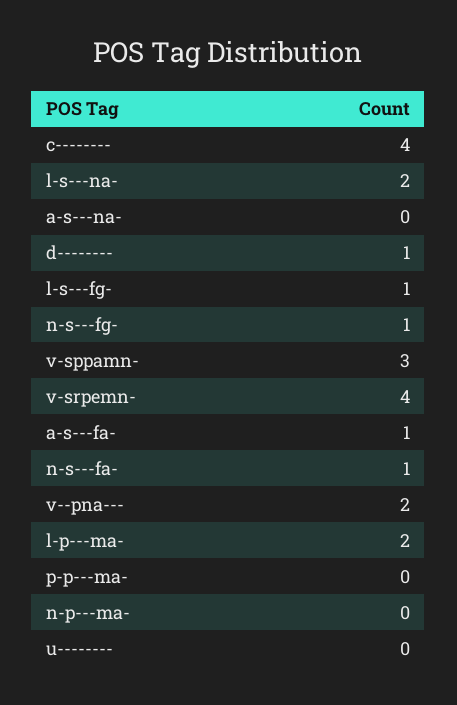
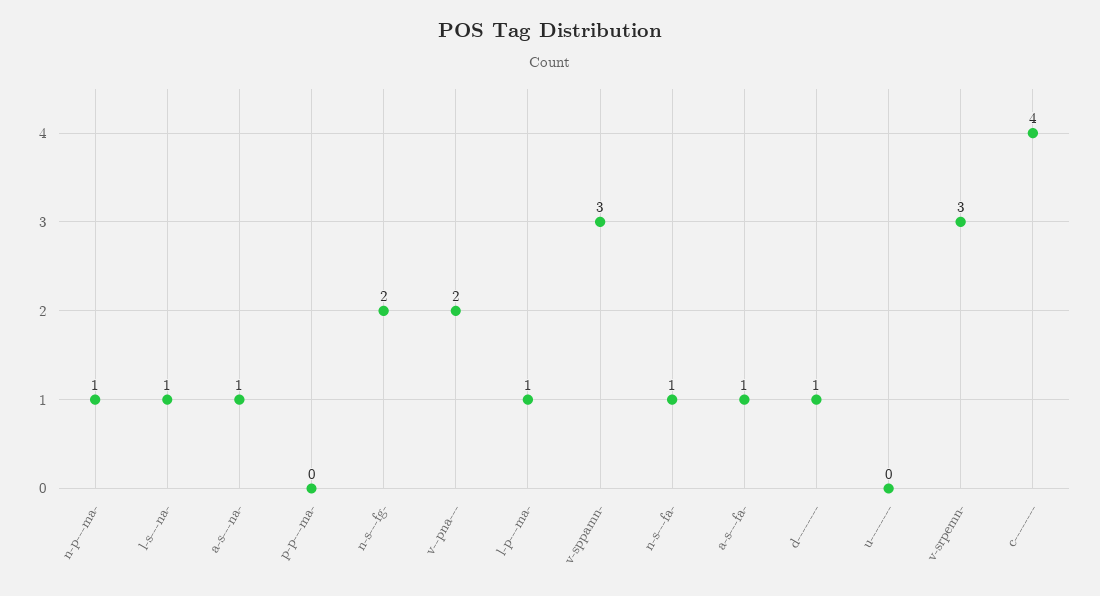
l-s---na-: 2 -> 1
a-s---na-: 0 -> 1
l-s---fg-: 1 -> none
n-s---fg-: 1 -> 2
v-srpemn-: 4 -> 3
l-p---ma-: 2 -> 1
n-p---ma-: 0 -> 1

